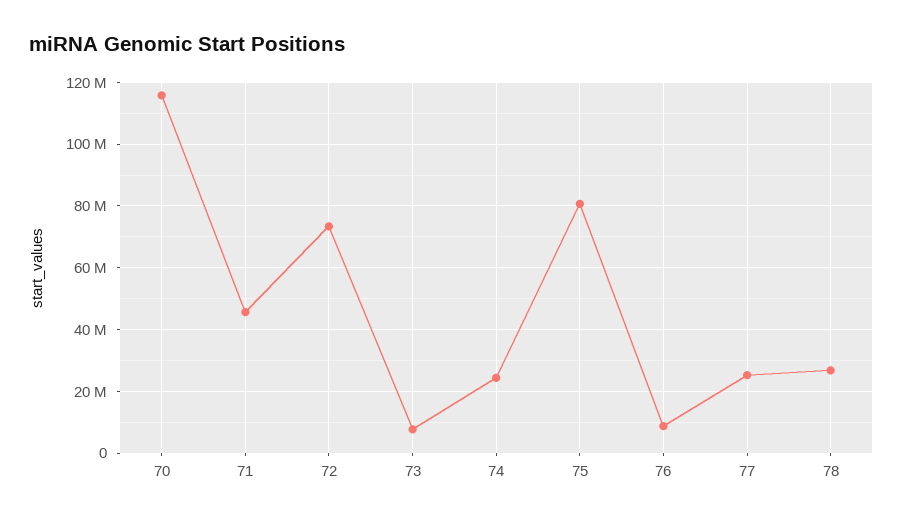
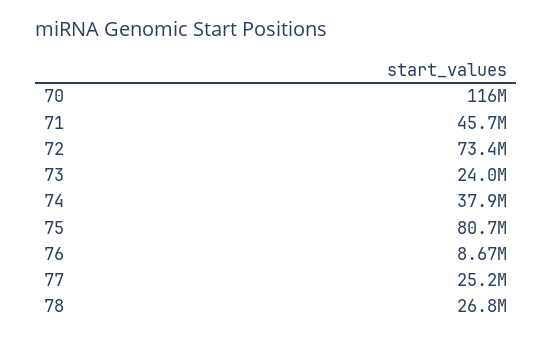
73: 8000000 -> 24000000
74: 24000000 -> 37900000

